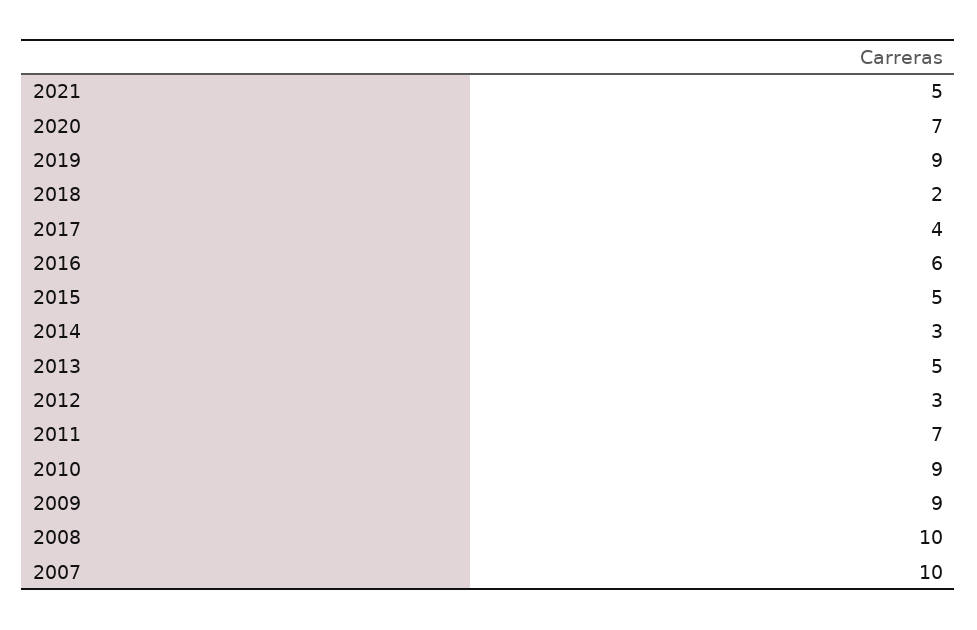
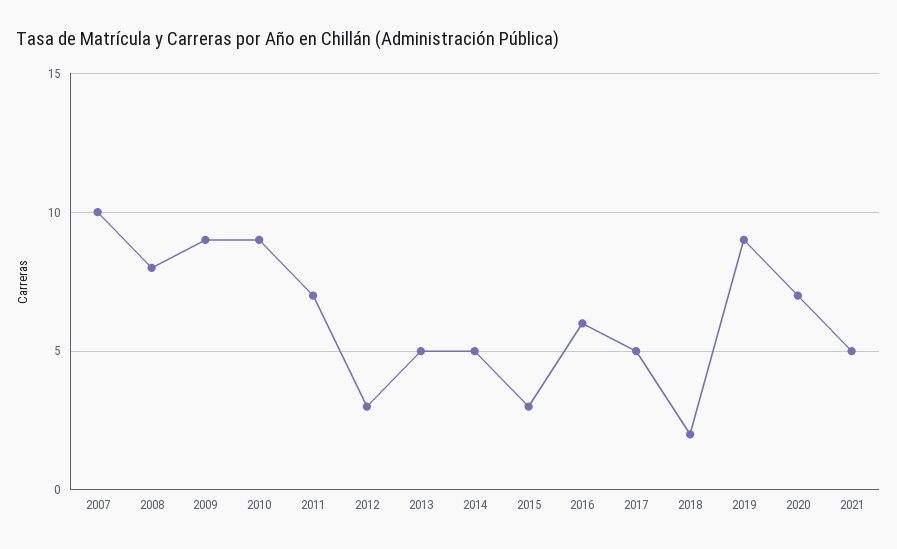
2017: 4 -> 5
2015: 5 -> 3
2014: 3 -> 5
2008: 10 -> 8

